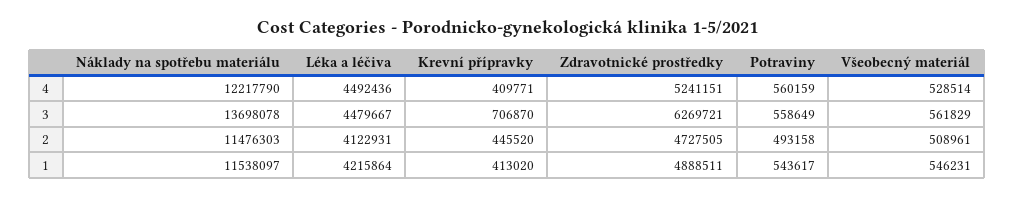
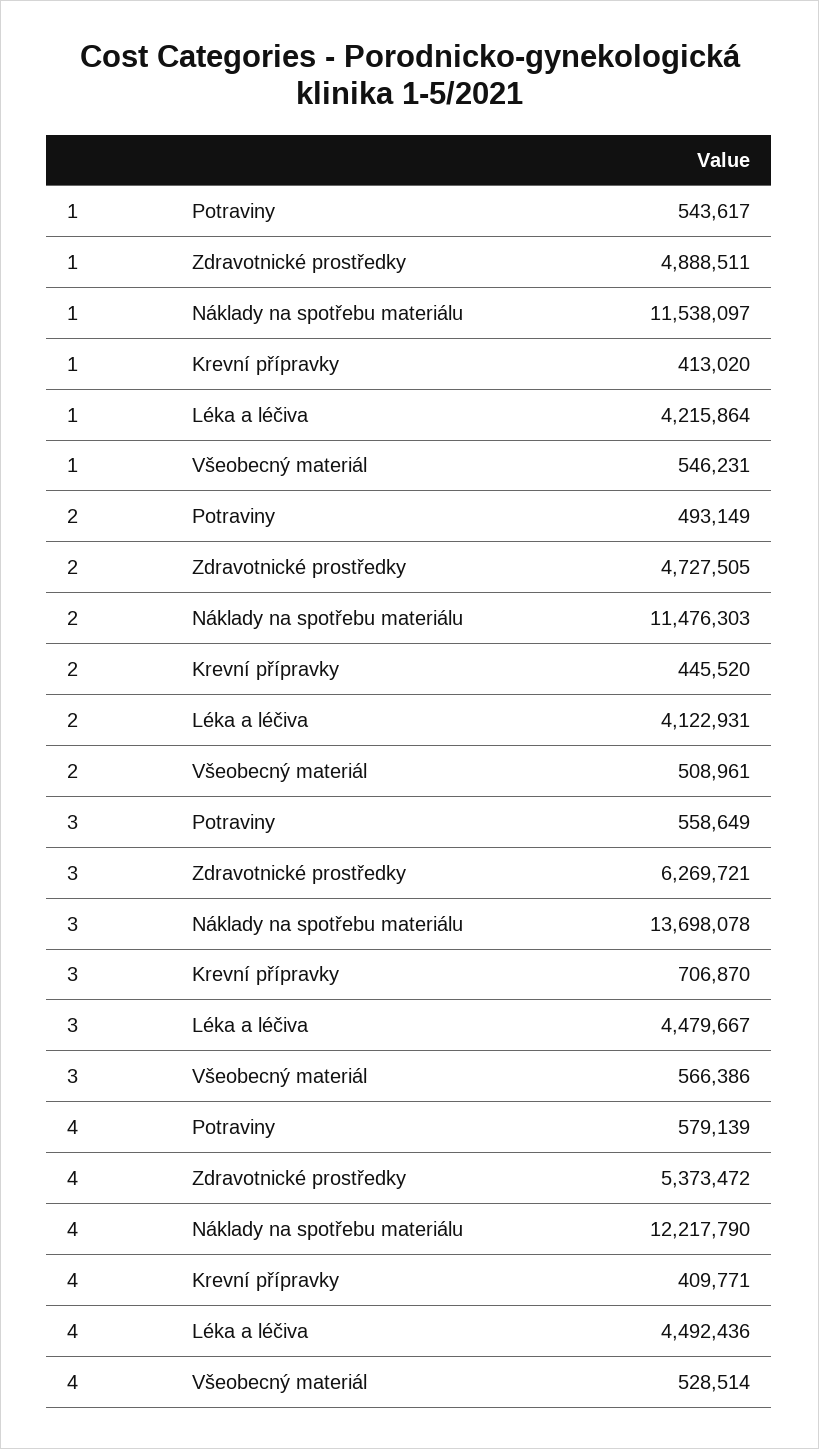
Zdravotnické prostředky, 4: 5241151 -> 5373472
Potraviny, 4: 560159 -> 579139
Všeobecný materiál, 3: 561829 -> 566386
Potraviny, 2: 493158 -> 493149

